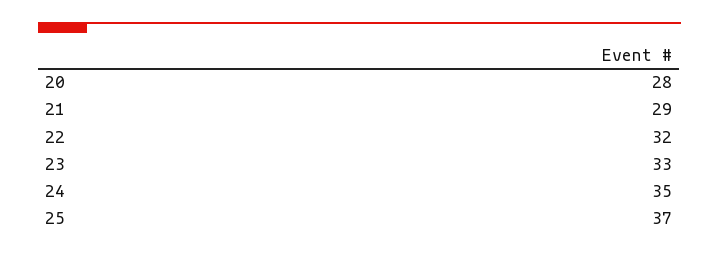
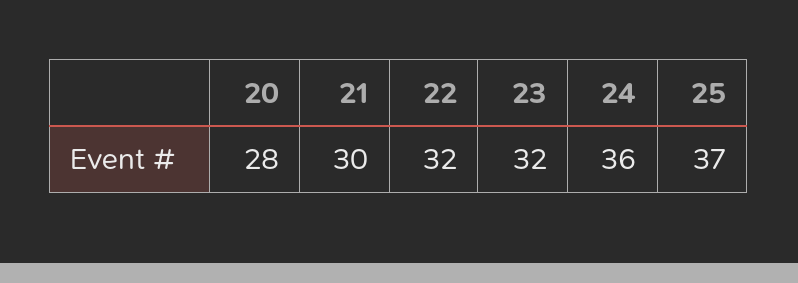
21: 29 -> 30
23: 33 -> 32
24: 35 -> 36

